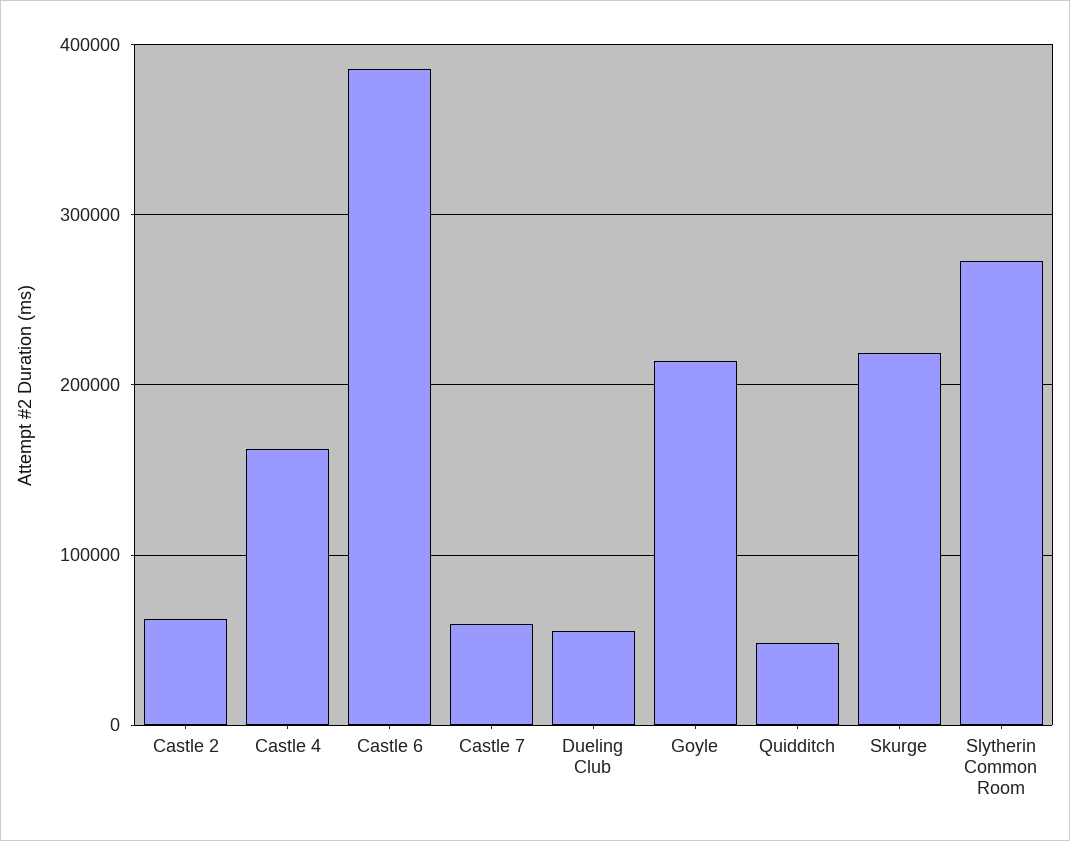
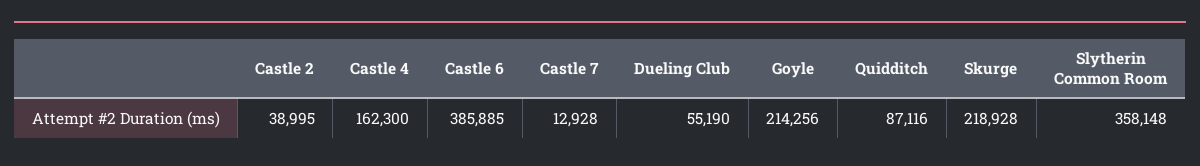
Castle 2: 60000 -> 38995
Castle 7: 60000 -> 12928
Quidditch: 50000 -> 87116
Slytherin Common Room: 270000 -> 358148

